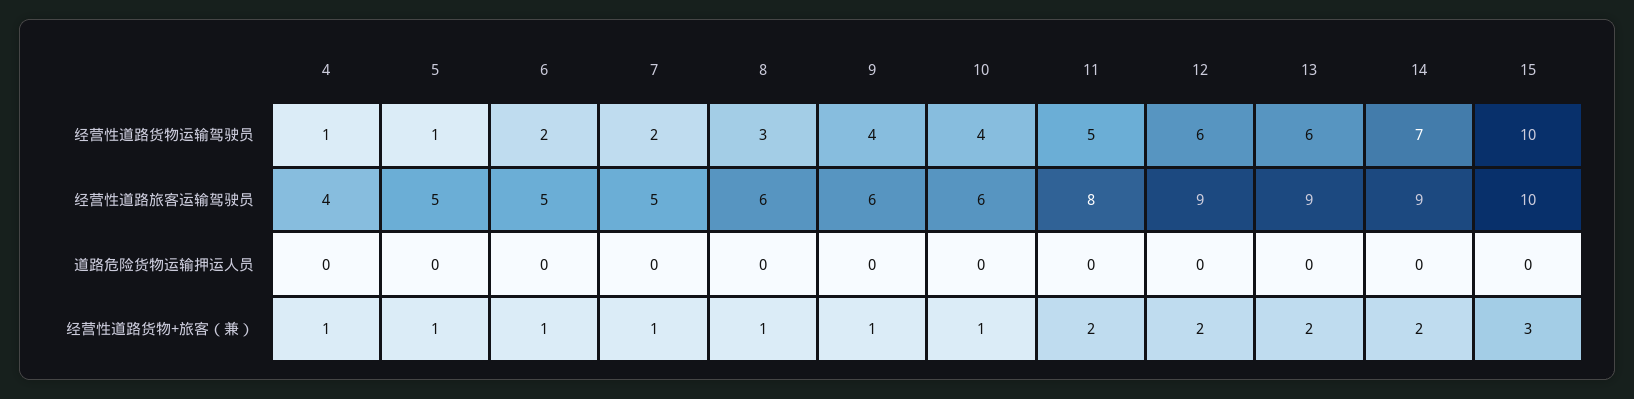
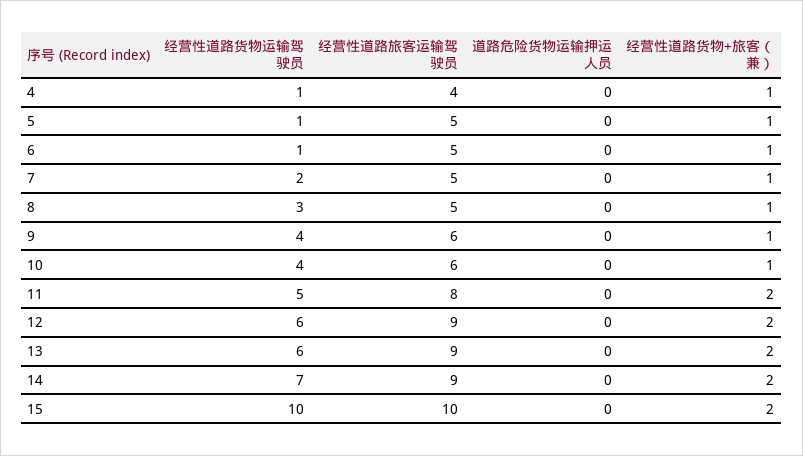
6, 经营性道路货物运输驾驶员: 2 -> 1
8, 经营性道路旅客运输驾驶员: 6 -> 5
15, 经营性道路货物+旅客（兼）: 3 -> 2

